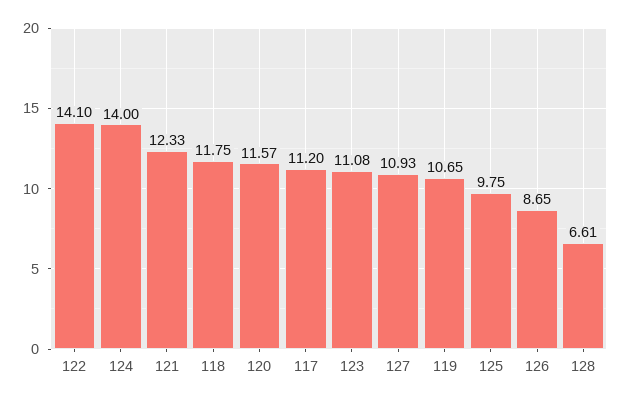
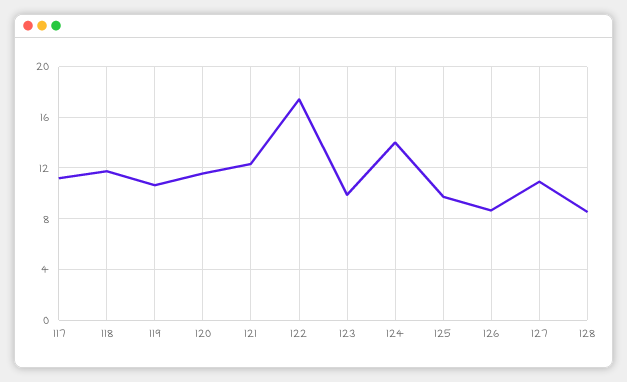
122: 14.1 -> 17.5
123: 11.08 -> 10
128: 6.61 -> 8.5

